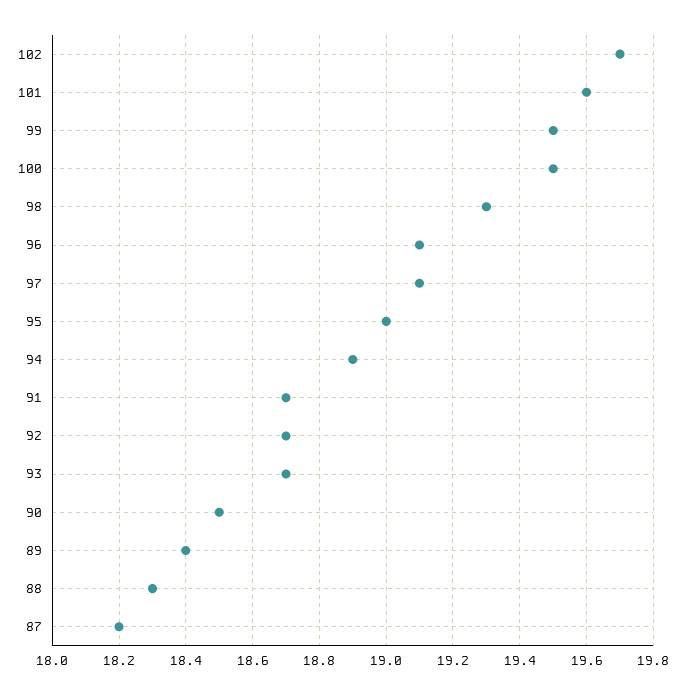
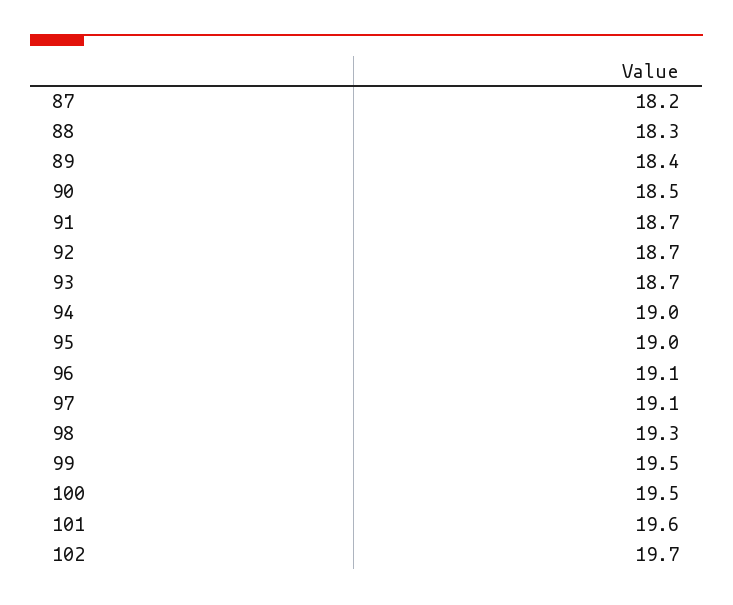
94: 18.9 -> 19

